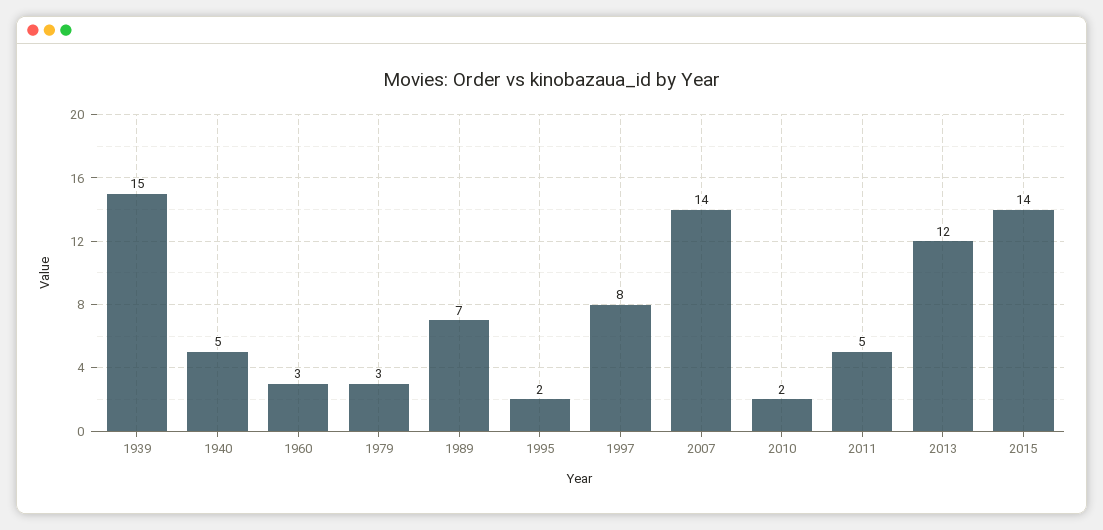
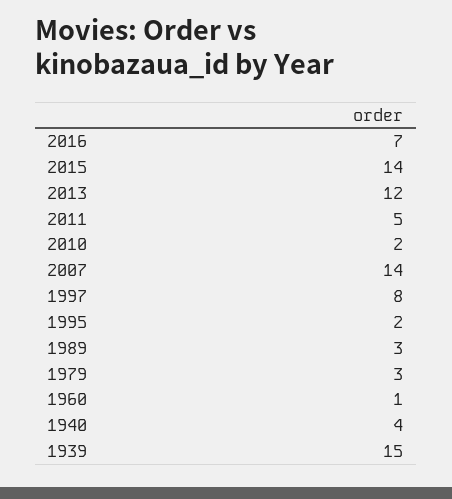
1940: 5 -> 4
1960: 3 -> 1
1989: 7 -> 3
2016: none -> 7

